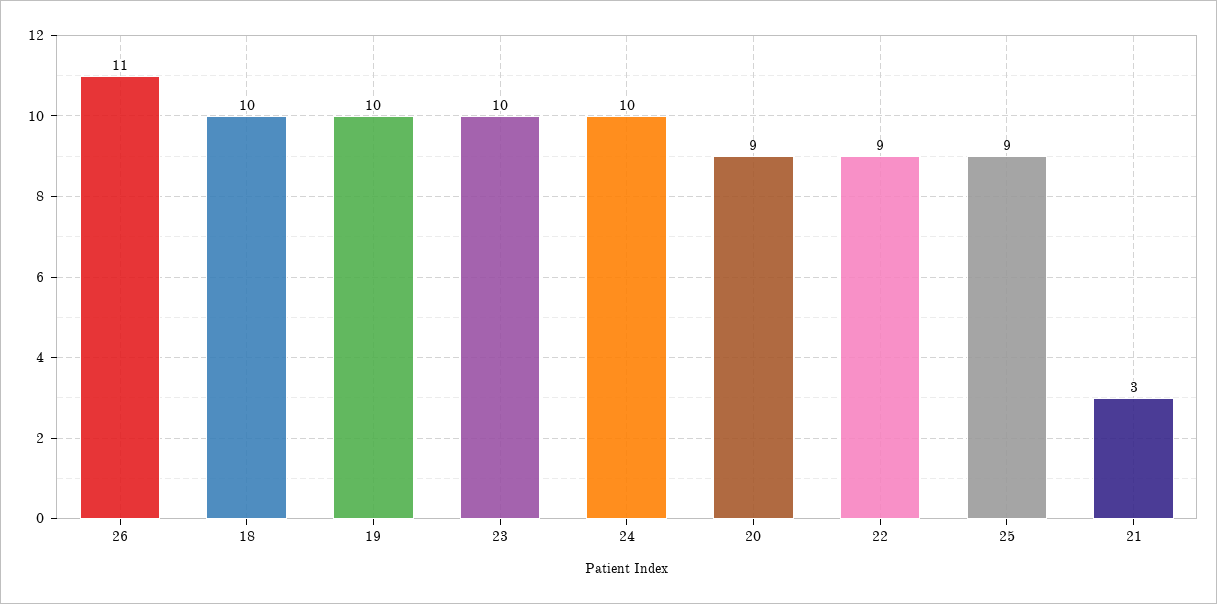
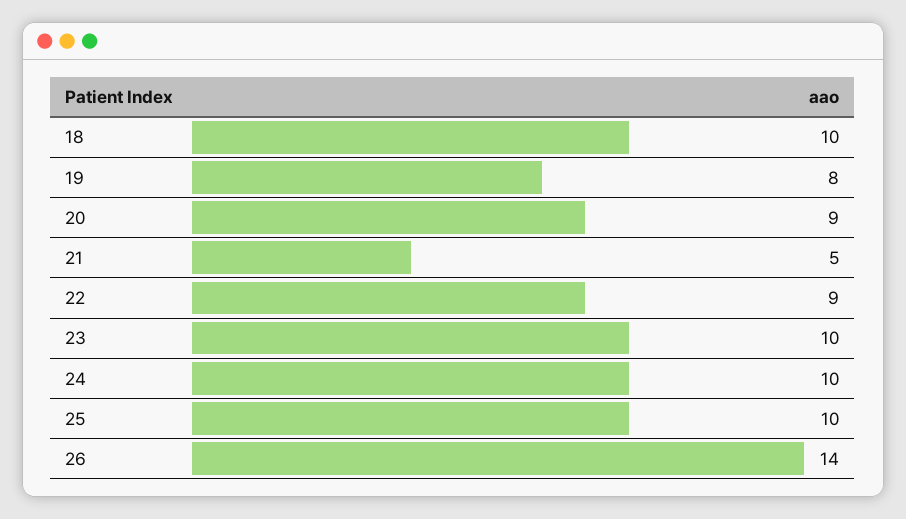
26: 11 -> 14
19: 10 -> 8
25: 9 -> 10
21: 3 -> 5

